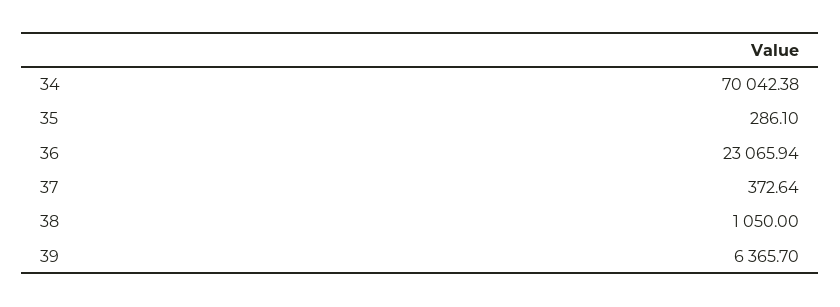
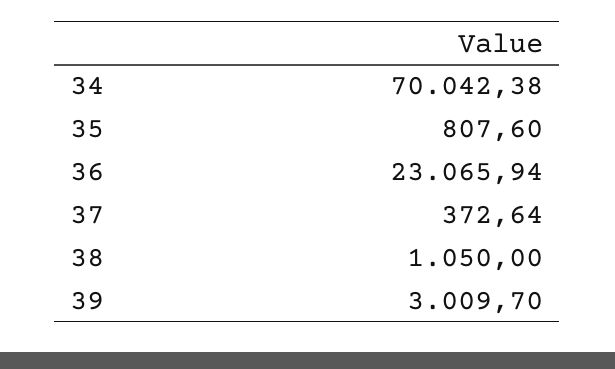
35: 286.1 -> 807.6
39: 6365.7 -> 3009.7

